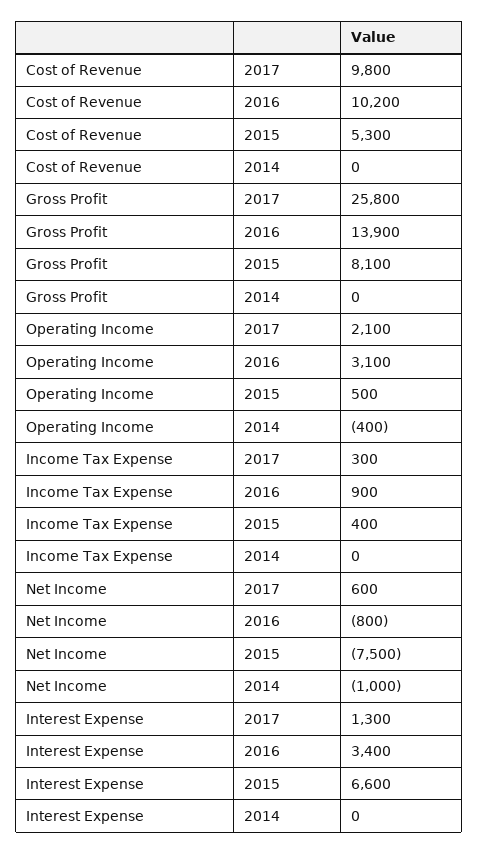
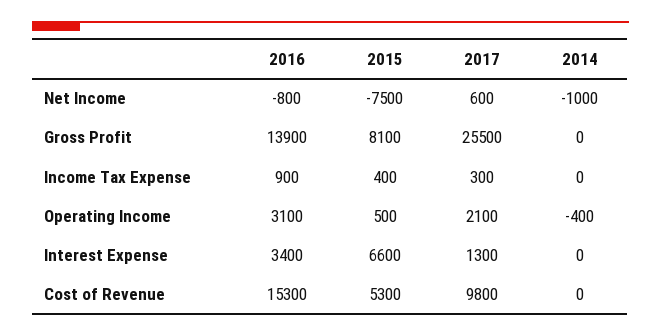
Cost of Revenue, 2016: 10200 -> 15300
Gross Profit, 2017: 25800 -> 25500

